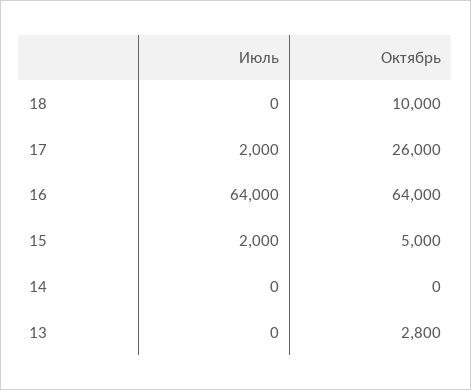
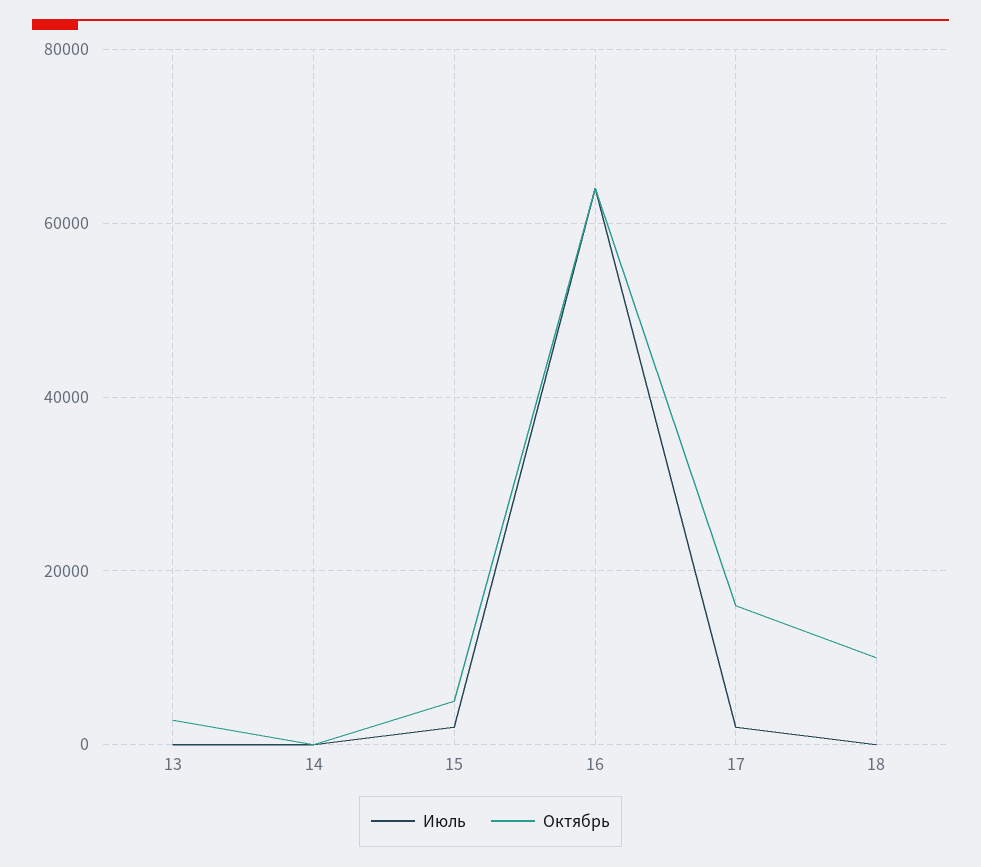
Октябрь, 17: 26000 -> 16000

